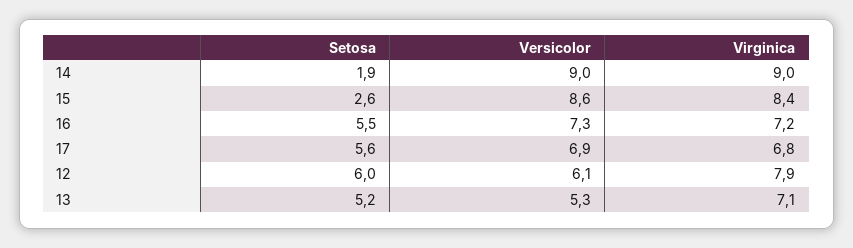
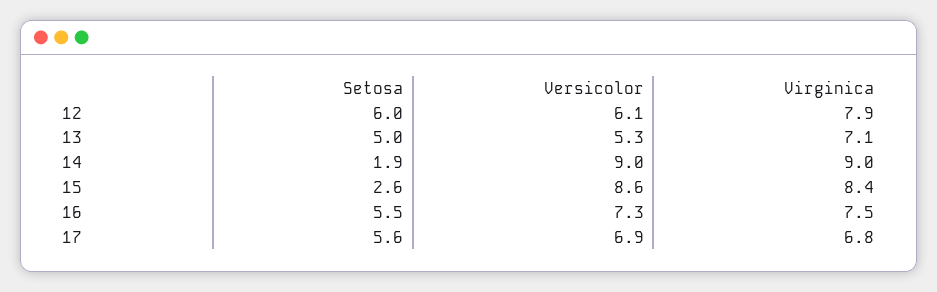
Virginica, 16: 7.2 -> 7.5
Setosa, 13: 5.2 -> 5

